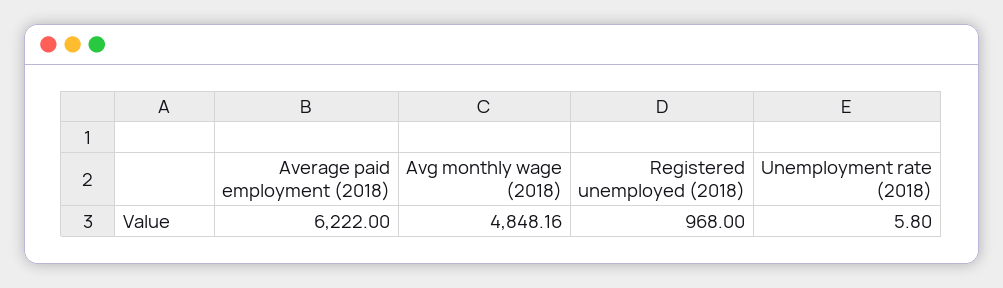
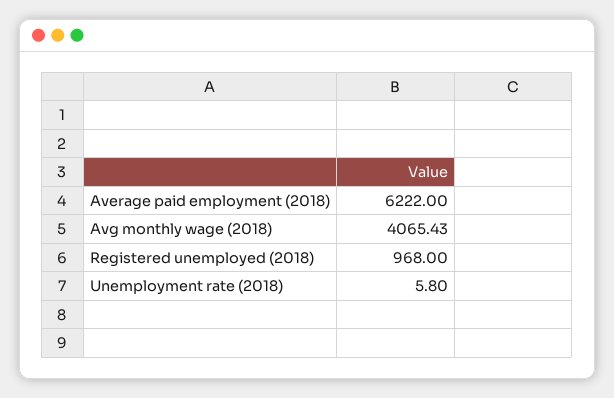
Avg monthly wage (2018): 4848.16 -> 4065.43

